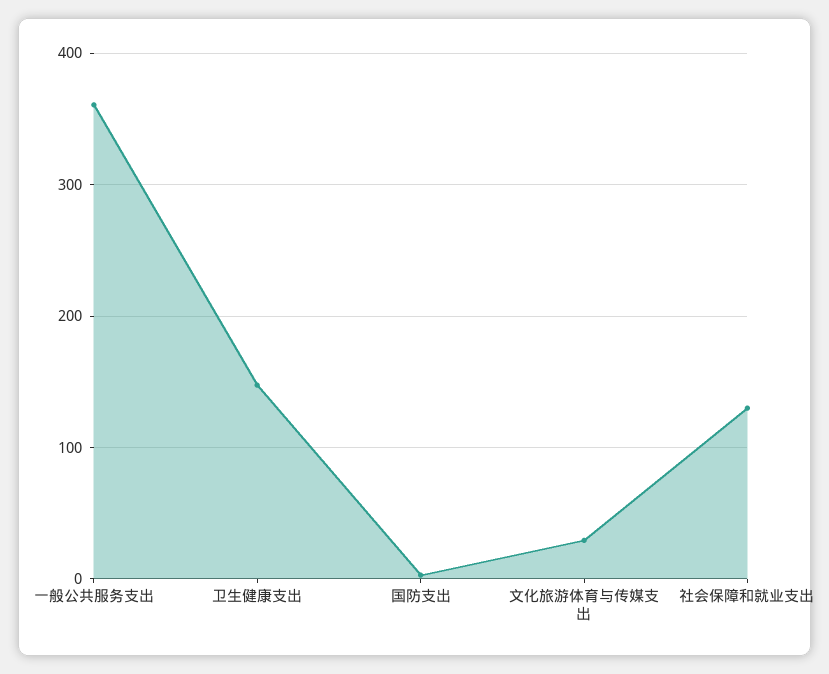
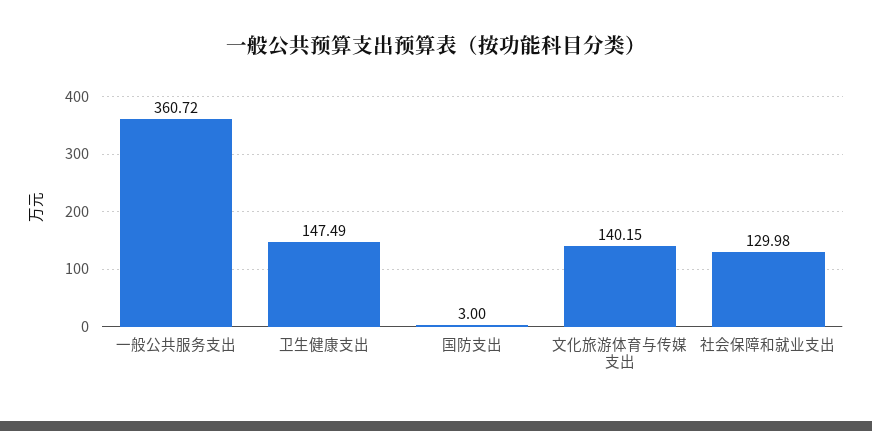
文化旅游体育与传媒支出: 30 -> 140.15

